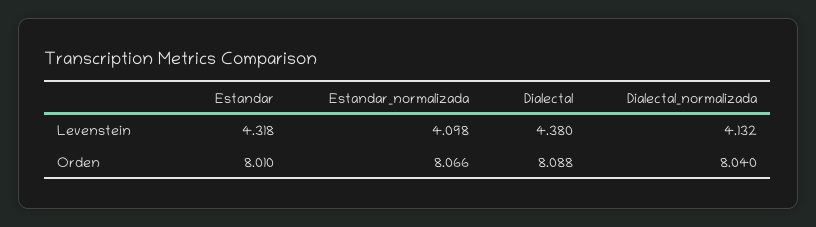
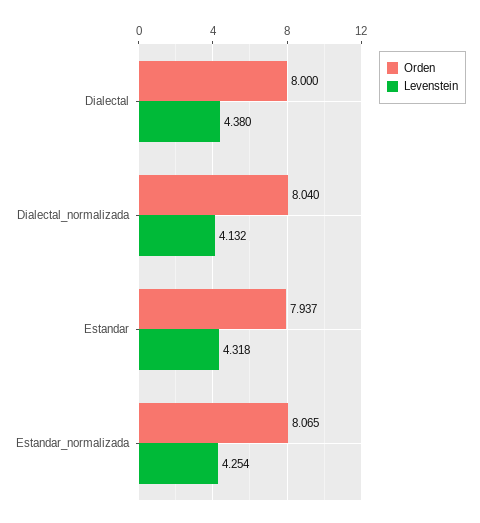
Levenstein, Estandar_normalizada: 4.098 -> 4.254
Orden, Estandar: 8.01 -> 7.937
Orden, Estandar_normalizada: 8.066 -> 8.065
Orden, Dialectal: 8.088 -> 8

